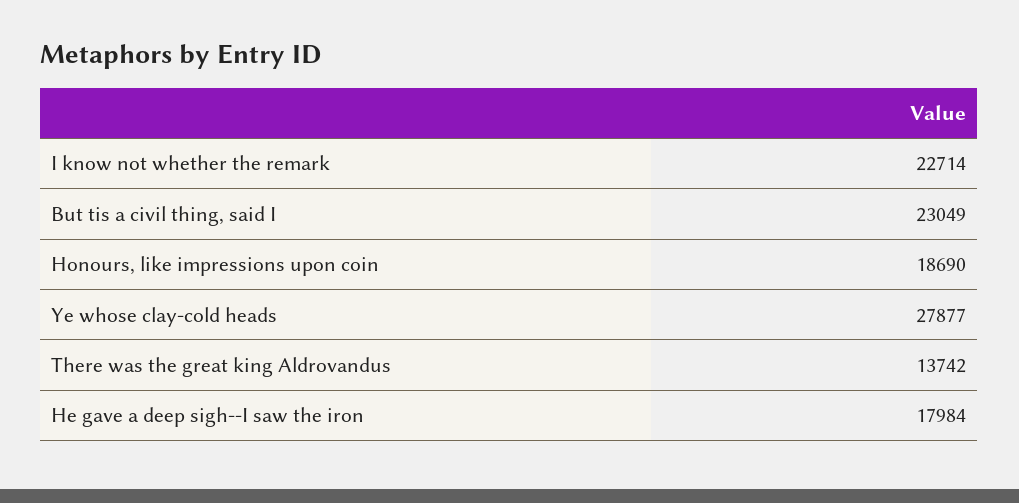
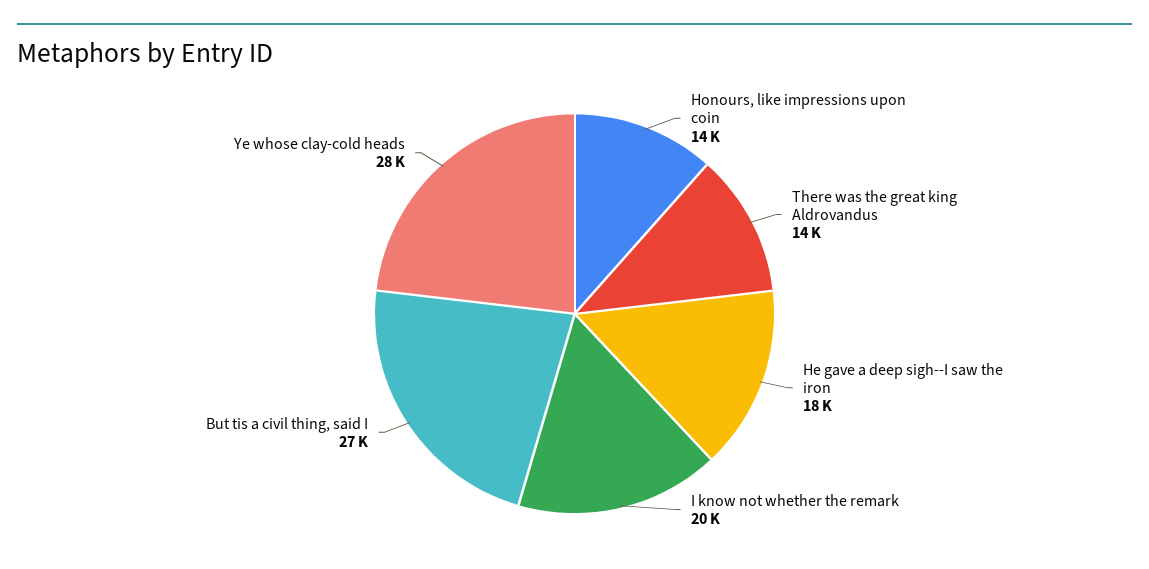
I know not whether the remark: 22714 -> 20000
But tis a civil thing, said I: 23049 -> 27000
Honours, like impressions upon coin: 18690 -> 14000

